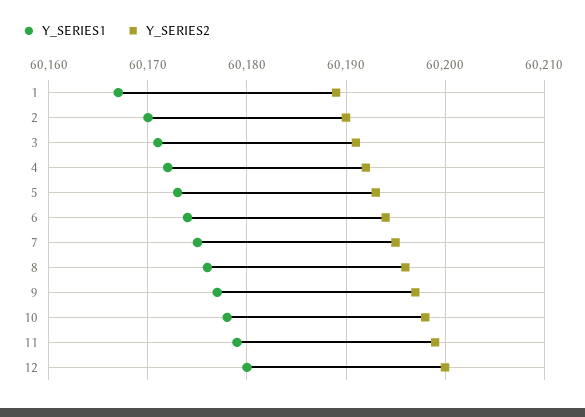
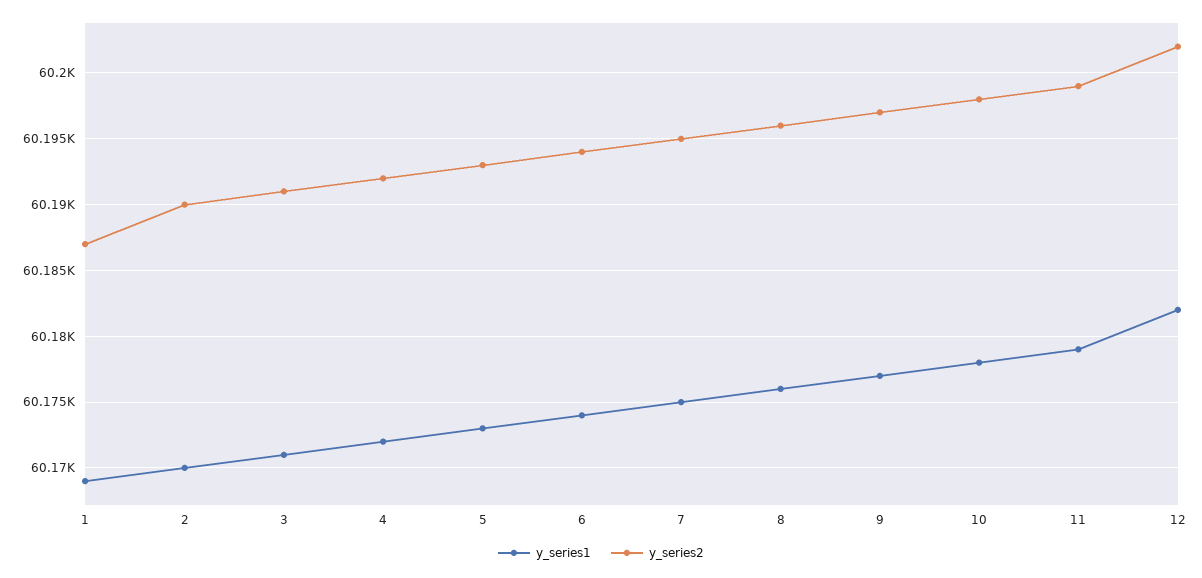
Y_SERIES1, 1: 60167 -> 60169
Y_SERIES2, 1: 60189 -> 60187
Y_SERIES1, 12: 60180 -> 60182
Y_SERIES2, 12: 60200 -> 60202

